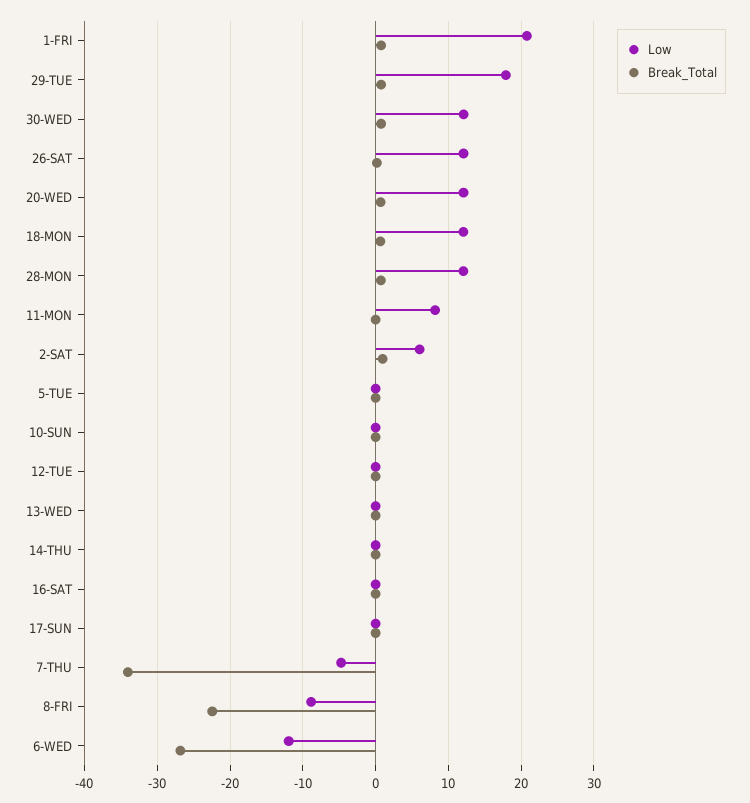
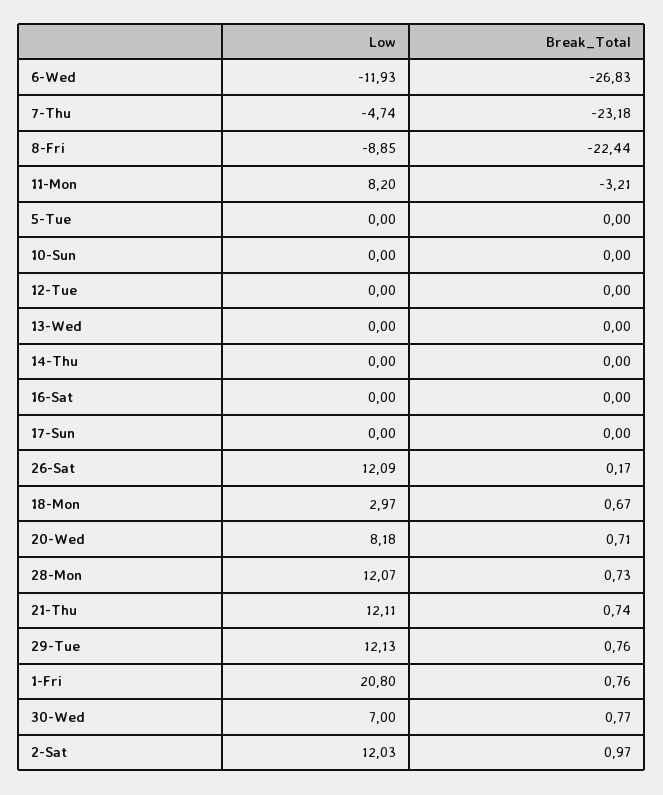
Low, 29-TUE: 18 -> 12.13
Low, 30-WED: 12 -> 7
Low, 20-WED: 12 -> 8.18
Low, 18-MON: 12 -> 2.97
Break_Total, 11-MON: 0 -> -3.21
Low, 2-SAT: 6 -> 12.03
Break_Total, 7-THU: -34 -> -23.18
Low, 21-Thu: none -> 12.11
Break_Total, 21-Thu: none -> 0.74

